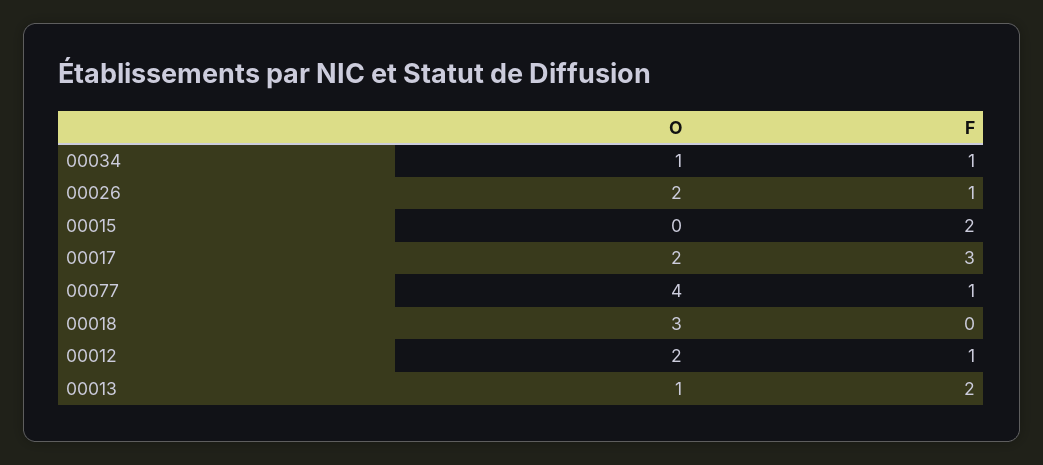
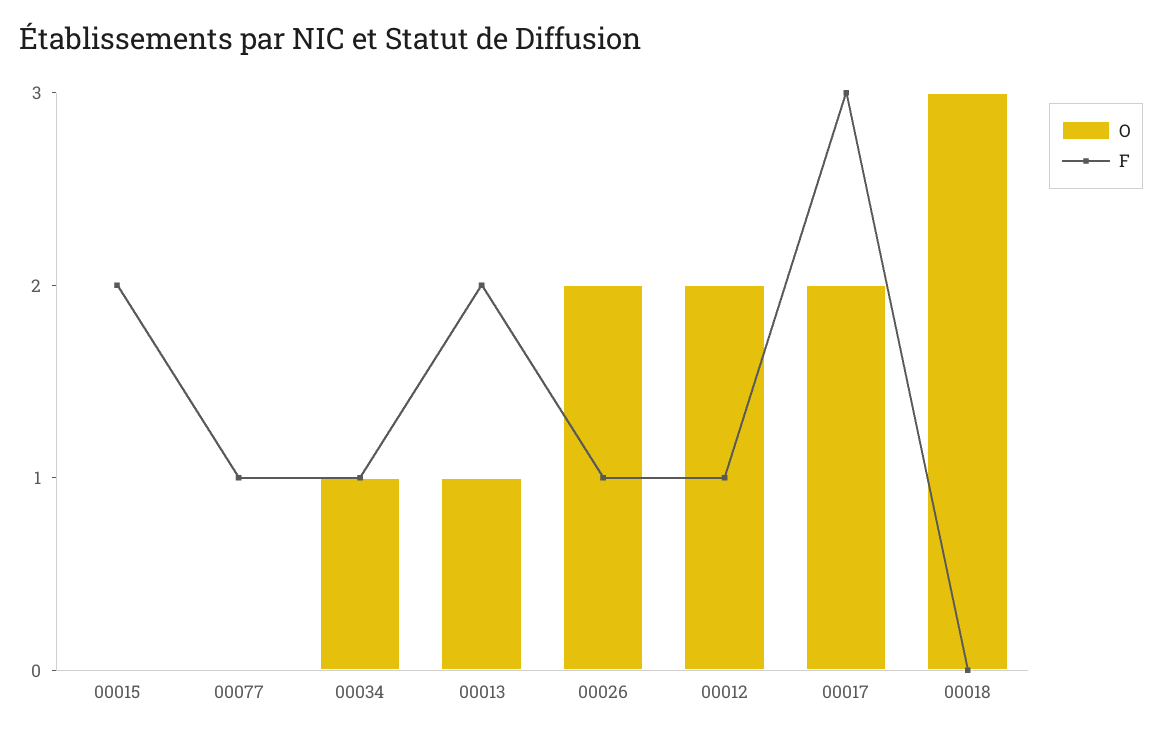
O, 00077: 4 -> 0

